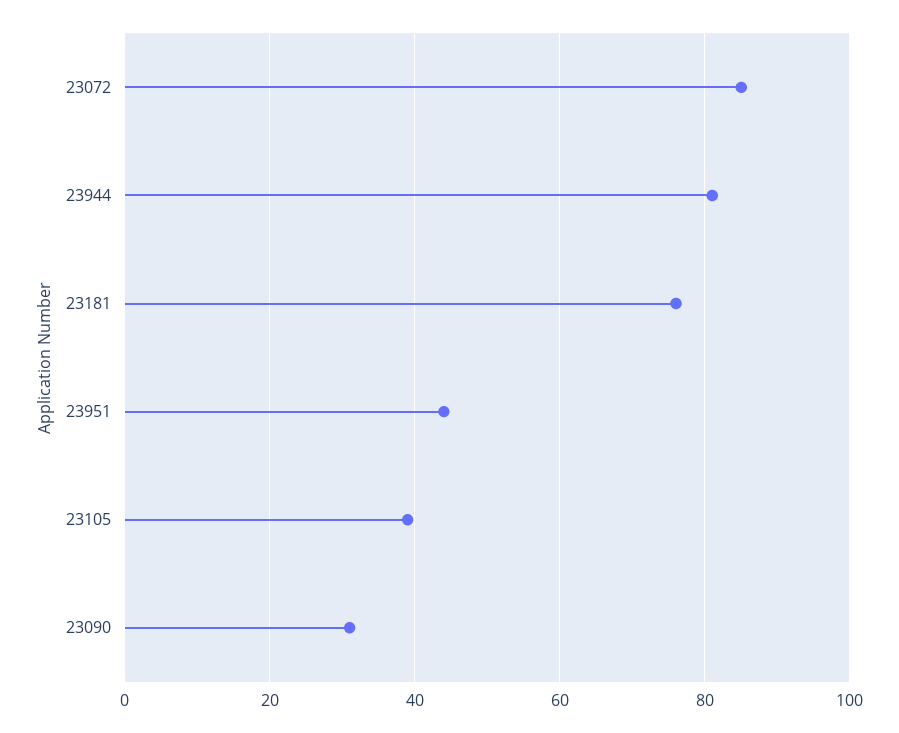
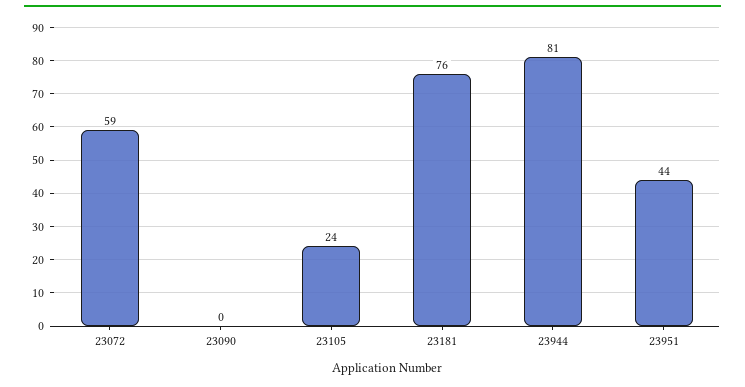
23072: 85 -> 59
23105: 40 -> 24
23090: 30 -> 0

